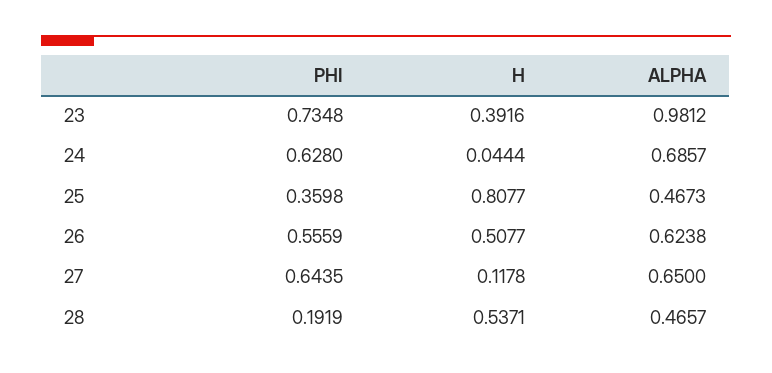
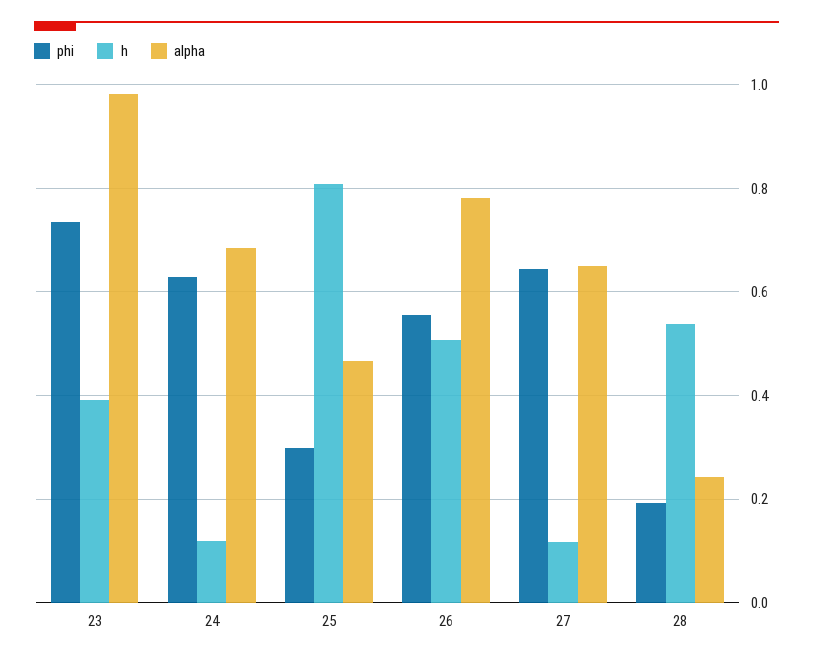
H, 24: 0.0444 -> 0.12
PHI, 25: 0.3598 -> 0.3
ALPHA, 26: 0.6238 -> 0.78
ALPHA, 28: 0.4657 -> 0.24

